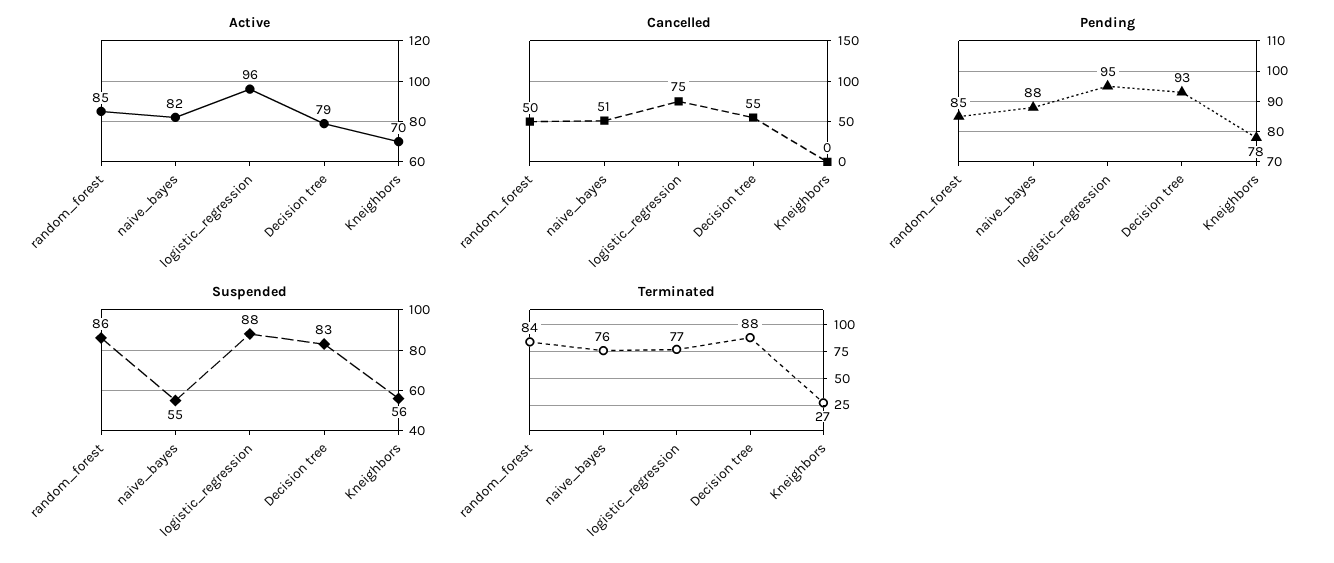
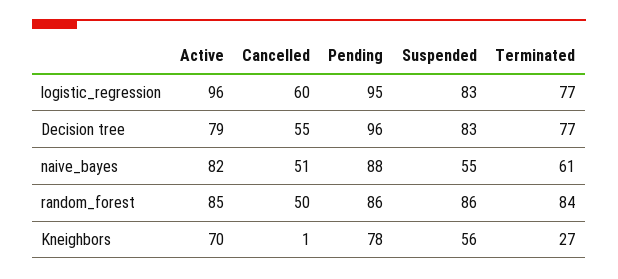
Cancelled, logistic_regression: 75 -> 60
Cancelled, Kneighbors: 0 -> 1
Pending, random_forest: 85 -> 86
Pending, Decision tree: 93 -> 96
Suspended, logistic_regression: 88 -> 83
Terminated, naive_bayes: 76 -> 61
Terminated, Decision tree: 88 -> 77

